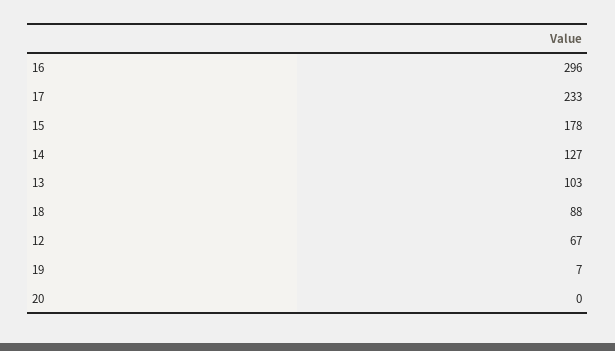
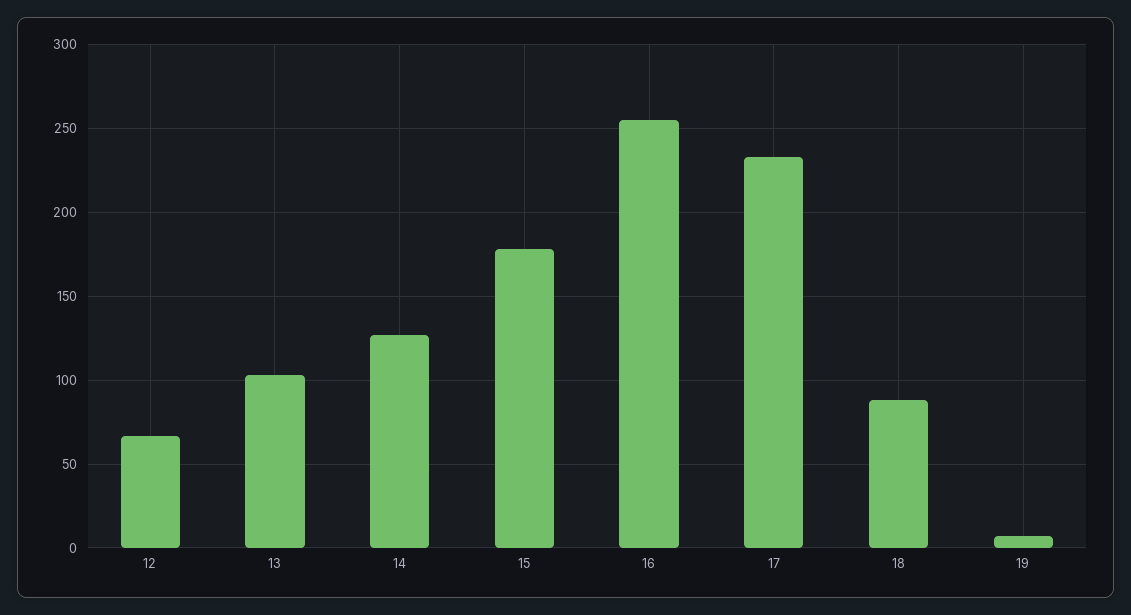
16: 296 -> 255
20: 0 -> none

